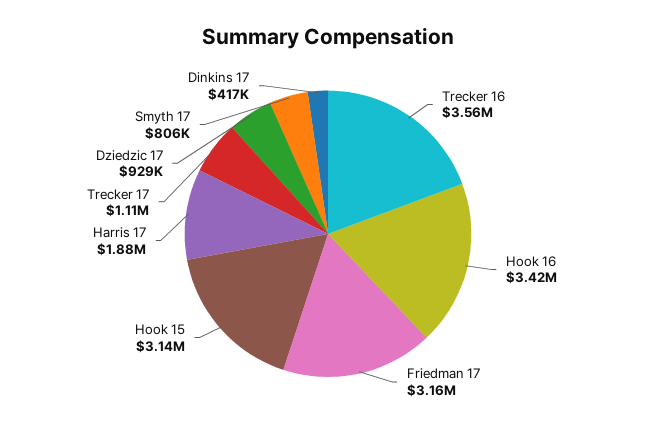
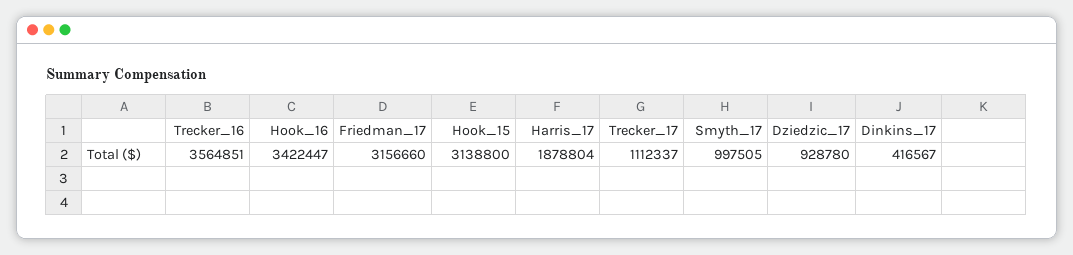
Smyth 17: 806000 -> 997505

